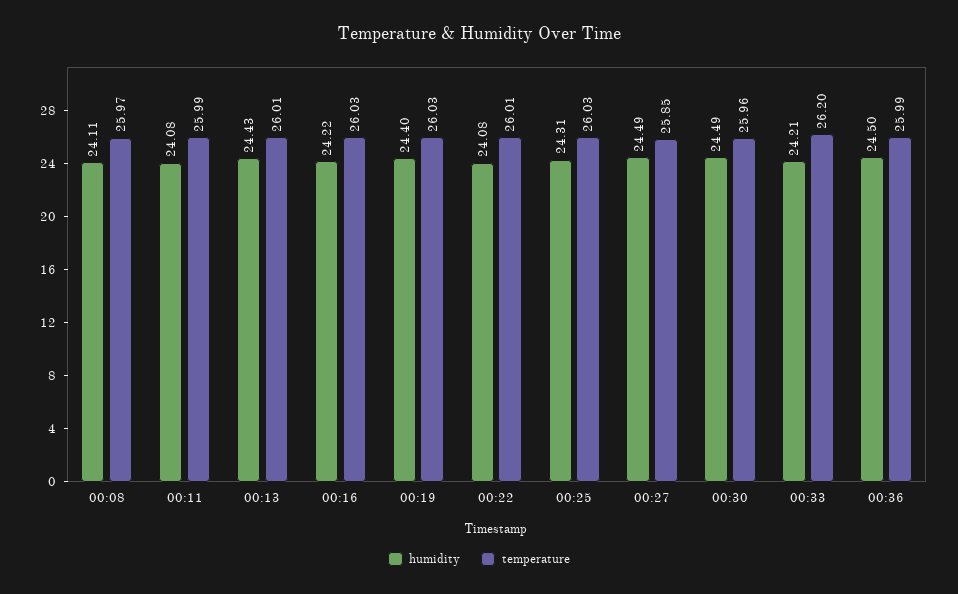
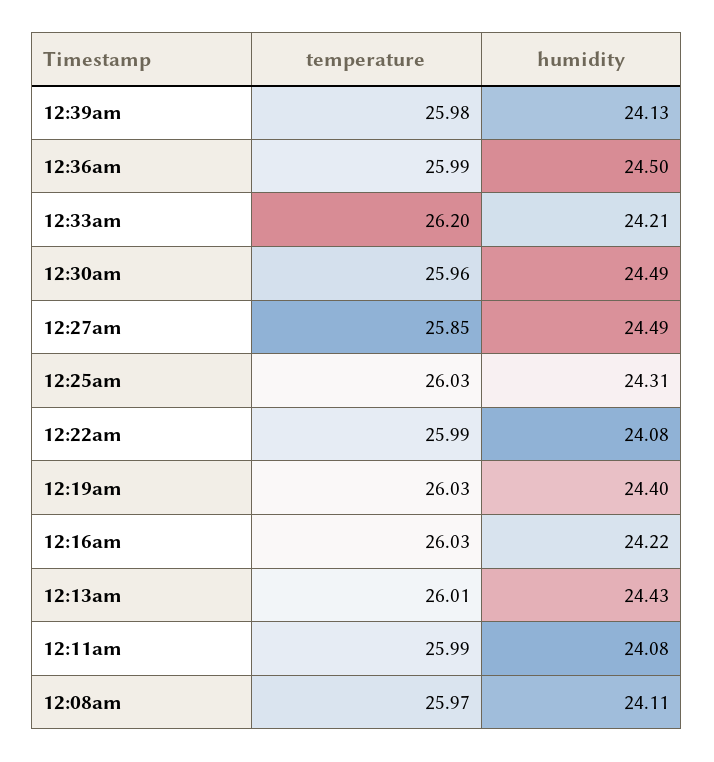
temperature, 00:22: 26.01 -> 25.99
temperature, 12:39am: none -> 25.98
humidity, 12:39am: none -> 24.13

